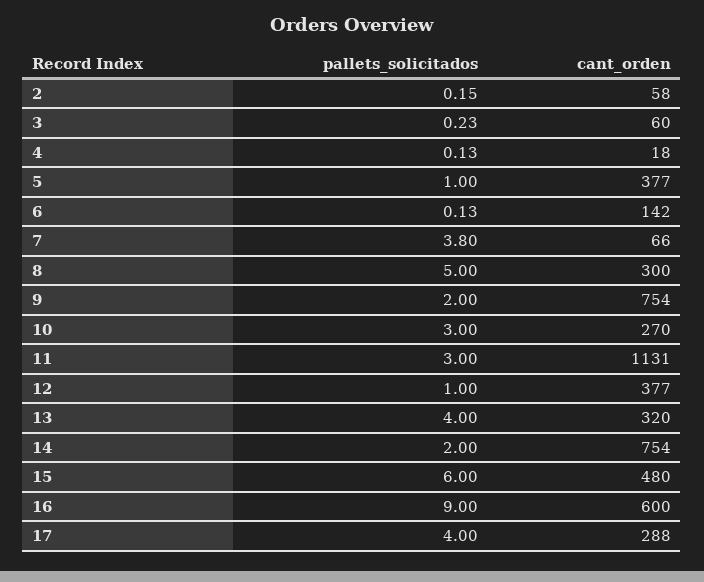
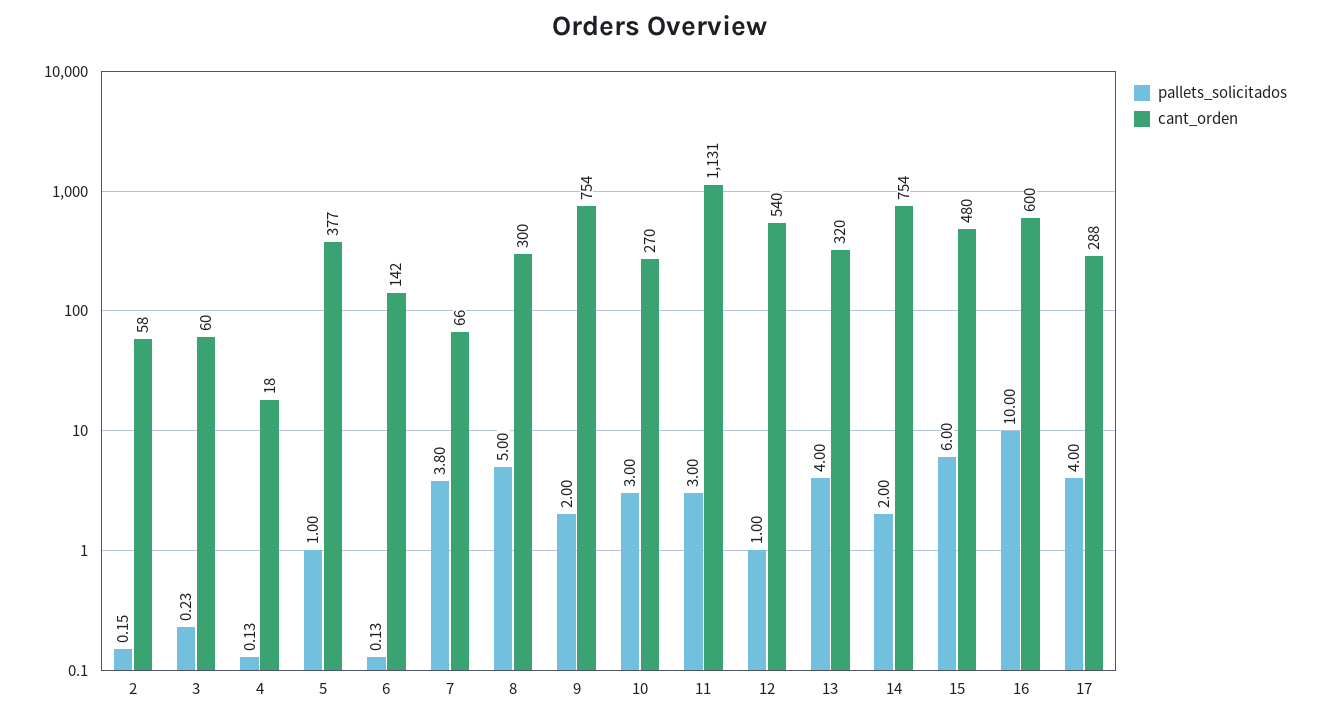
cant_orden, 12: 377 -> 540
pallets_solicitados, 16: 9 -> 10

